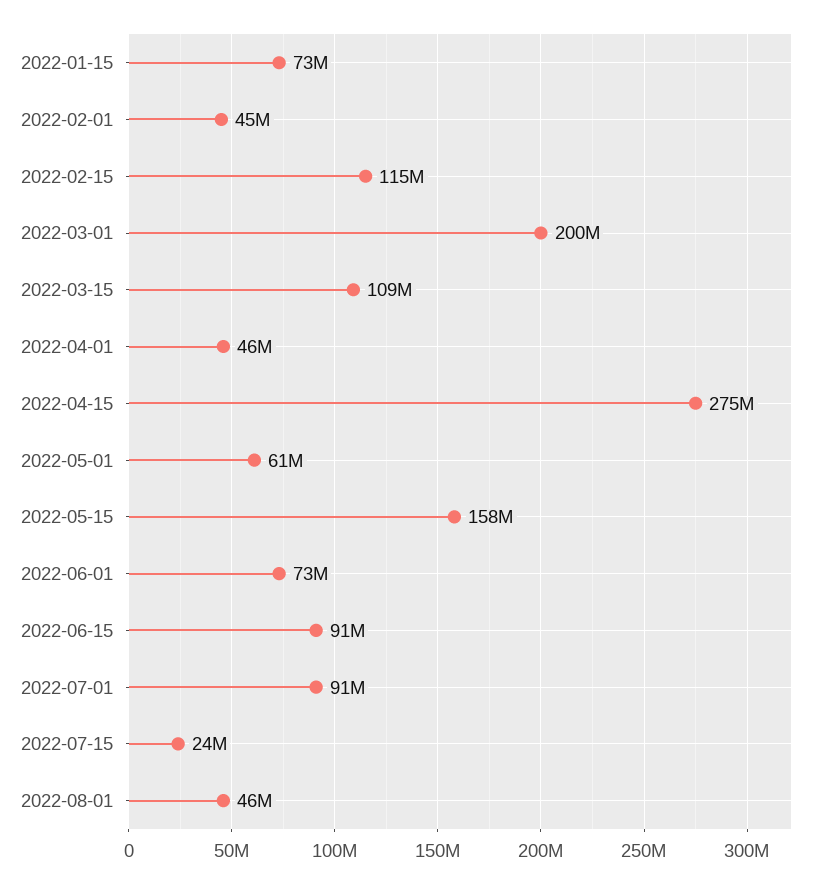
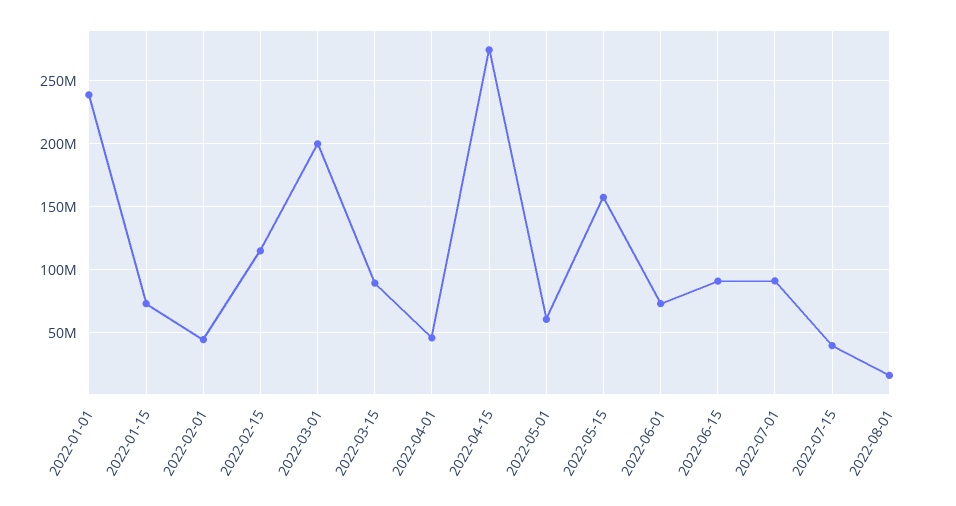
2022-03-15: 109000000 -> 90000000
2022-07-15: 24000000 -> 40000000
2022-08-01: 46000000 -> 15000000
2022-01-01: none -> 240000000

